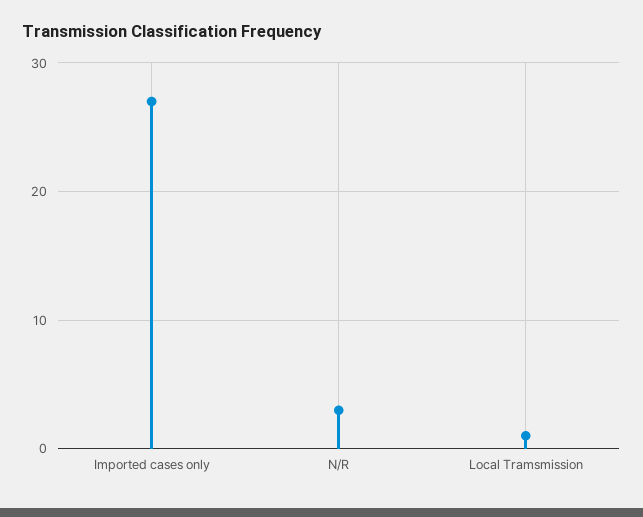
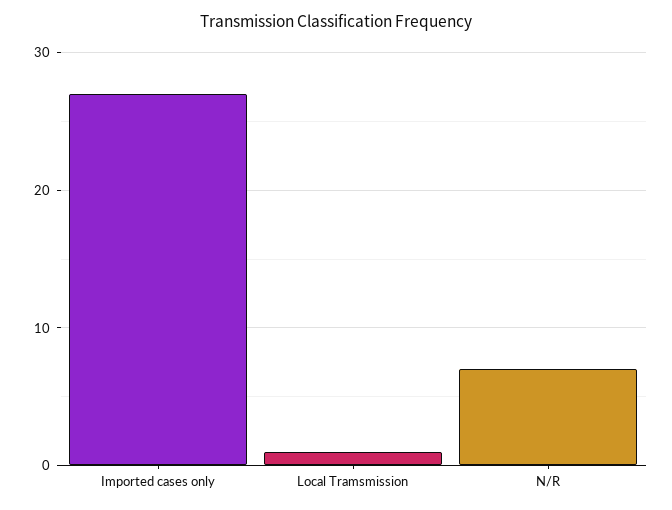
N/R: 3 -> 7

